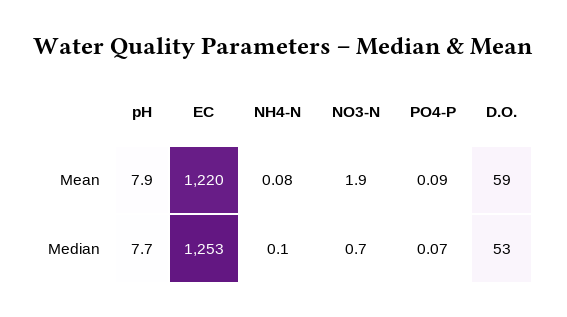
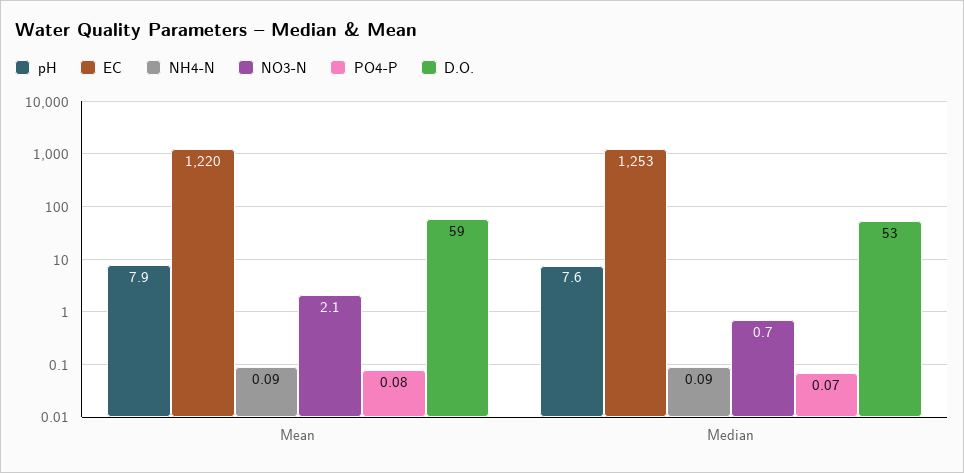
NH4-N, Mean: 0.08 -> 0.09
NO3-N, Mean: 1.9 -> 2.1
PO4-P, Mean: 0.09 -> 0.08
pH, Median: 7.7 -> 7.6
NH4-N, Median: 0.1 -> 0.09

